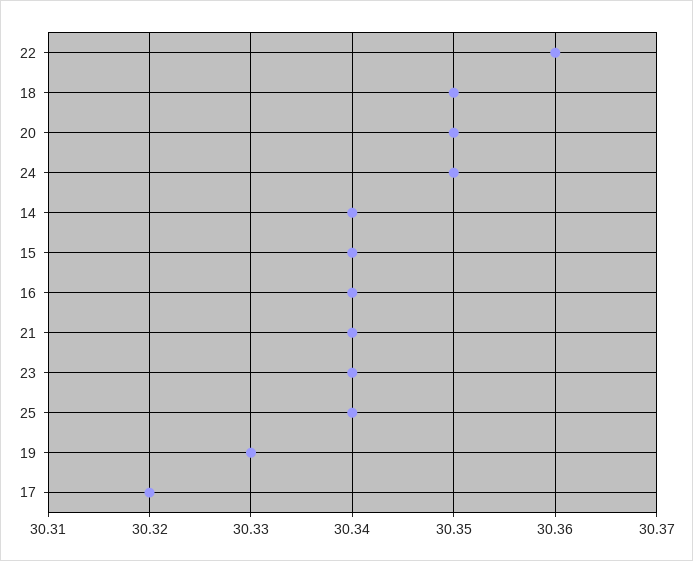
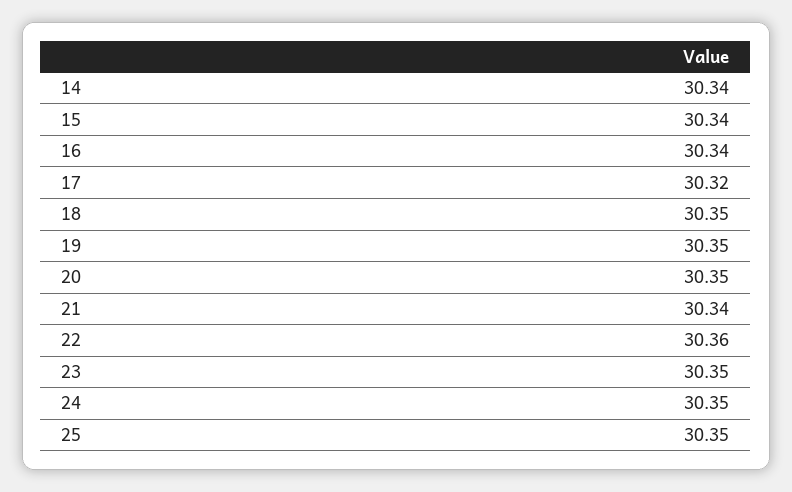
23: 30.34 -> 30.35
25: 30.34 -> 30.35
19: 30.33 -> 30.35

